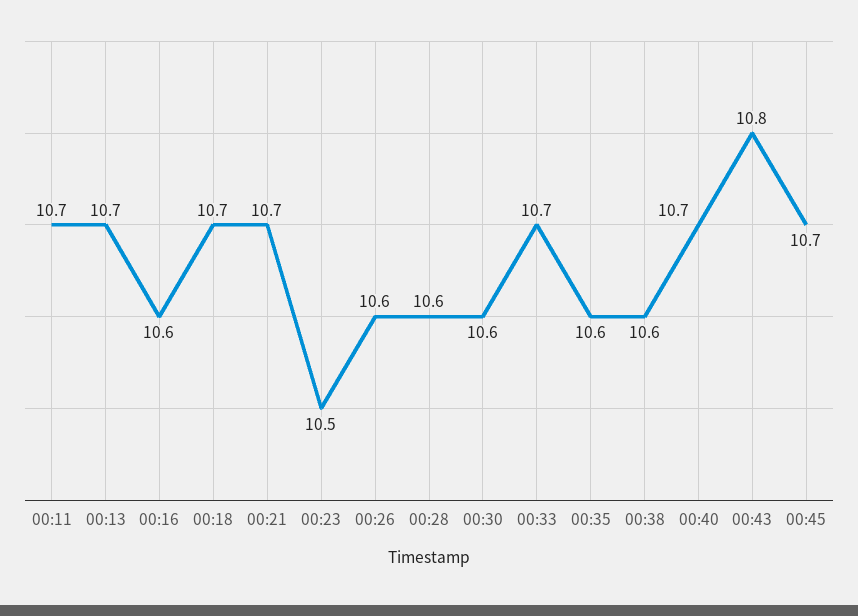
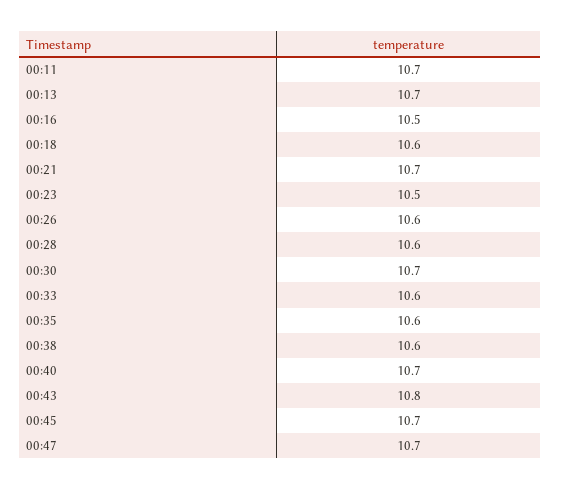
00:16: 10.6 -> 10.5
00:18: 10.7 -> 10.6
00:30: 10.6 -> 10.7
00:33: 10.7 -> 10.6
00:47: none -> 10.7

